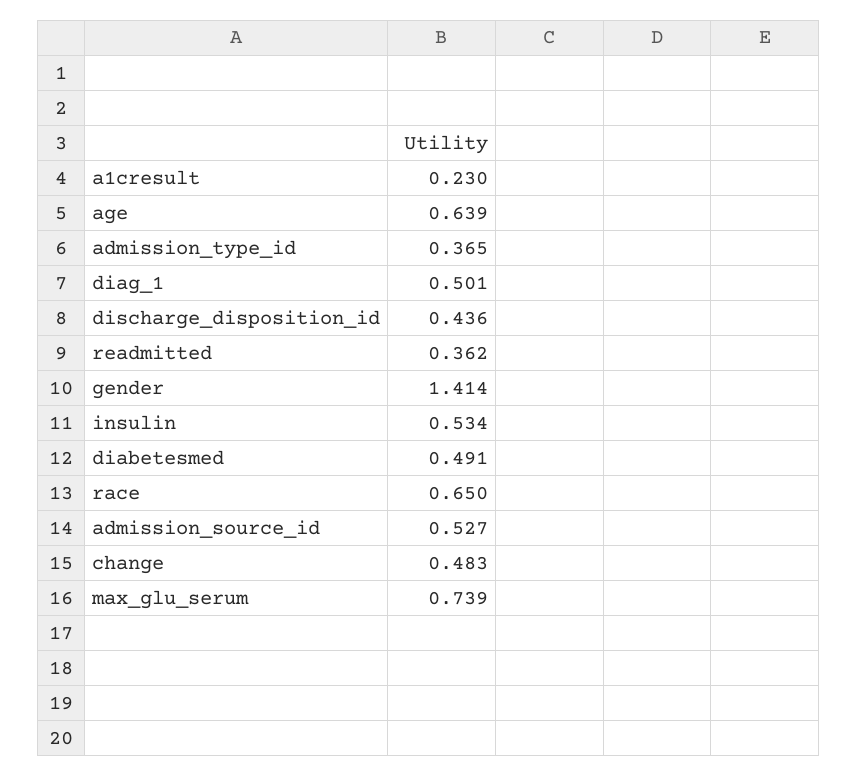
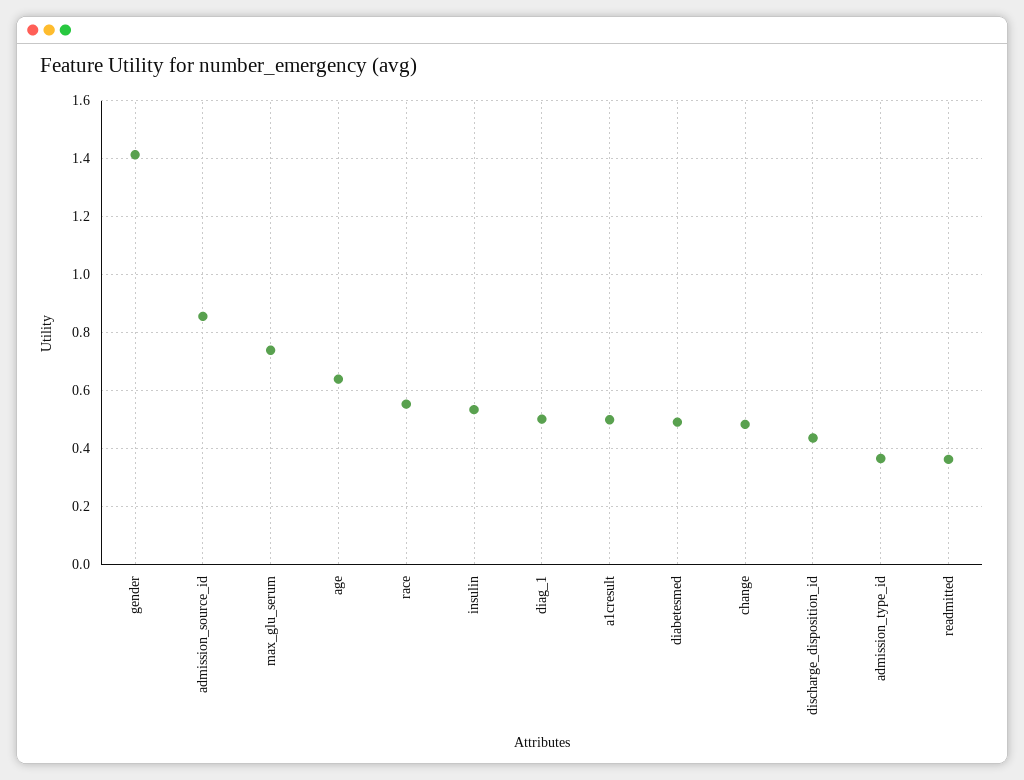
a1cresult: 0.23 -> 0.5
race: 0.65 -> 0.55
admission_source_id: 0.527 -> 0.85

